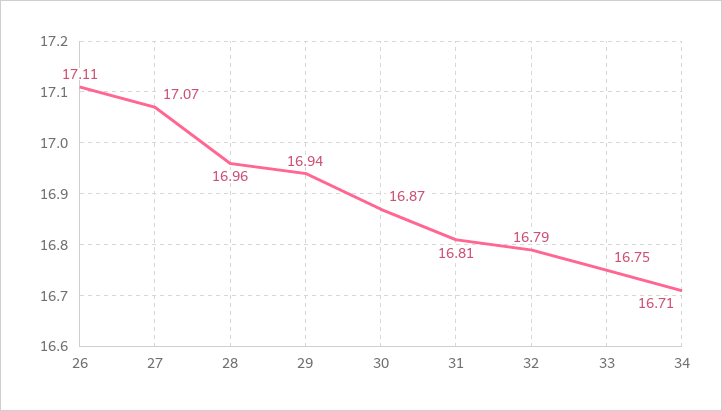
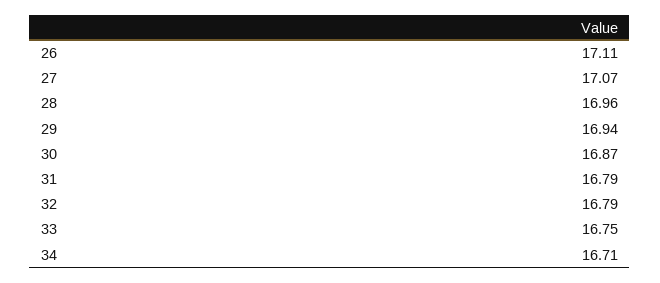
31: 16.81 -> 16.79

